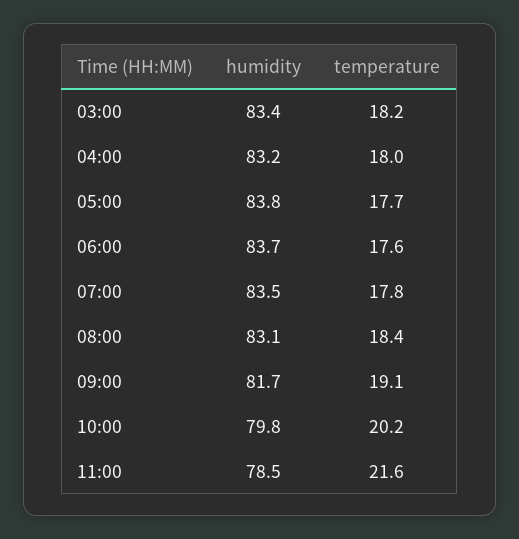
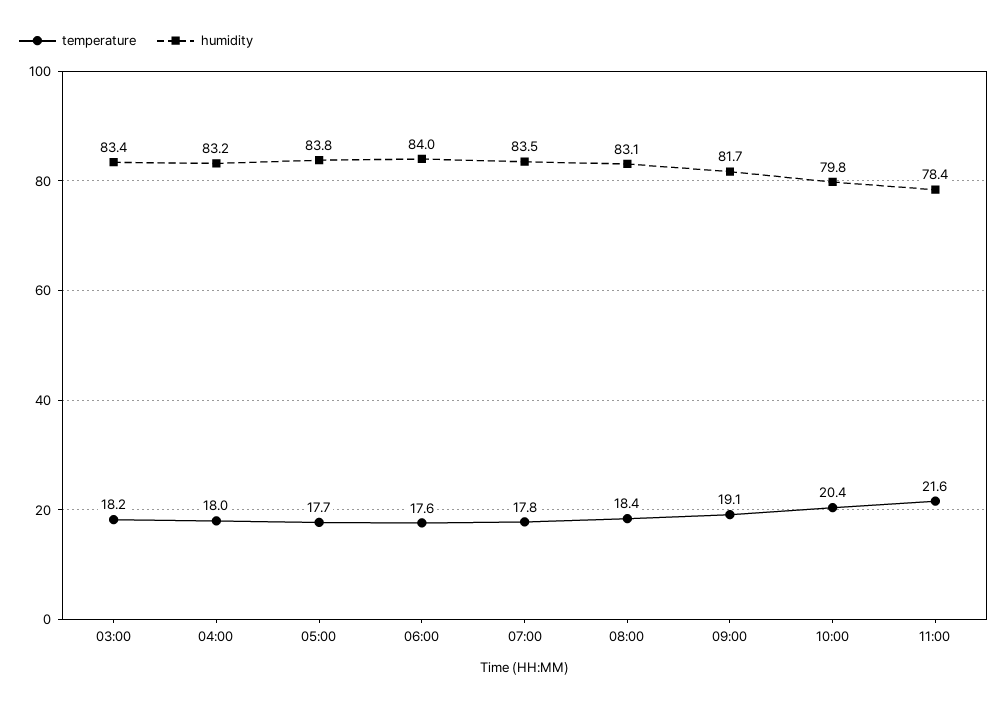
humidity, 06:00: 83.7 -> 84
temperature, 10:00: 20.2 -> 20.4
humidity, 11:00: 78.5 -> 78.4

